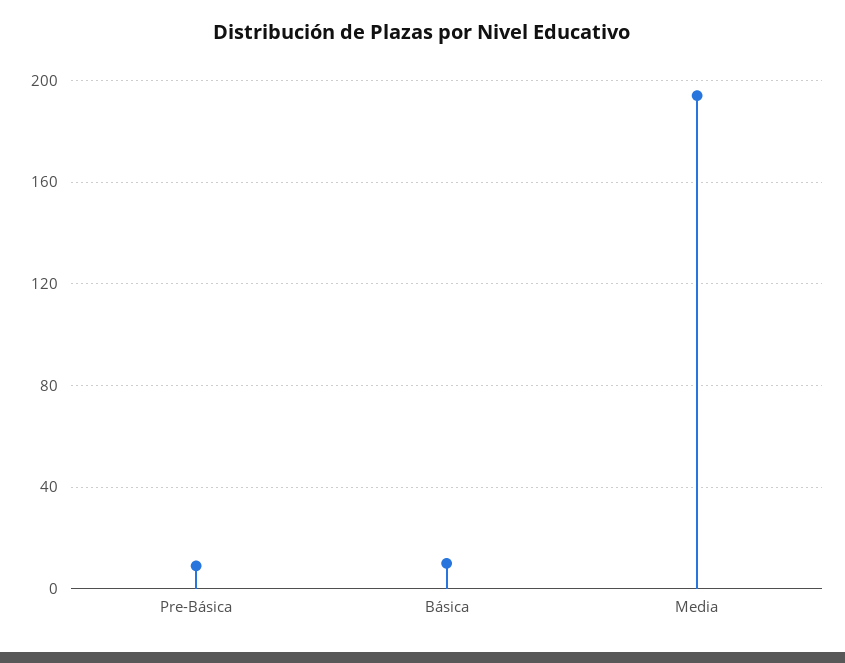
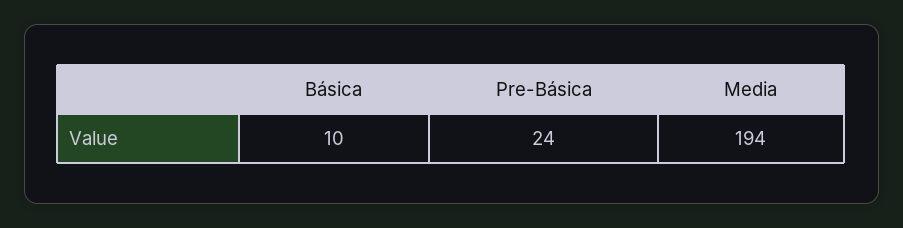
Pre-Básica: 10 -> 24

